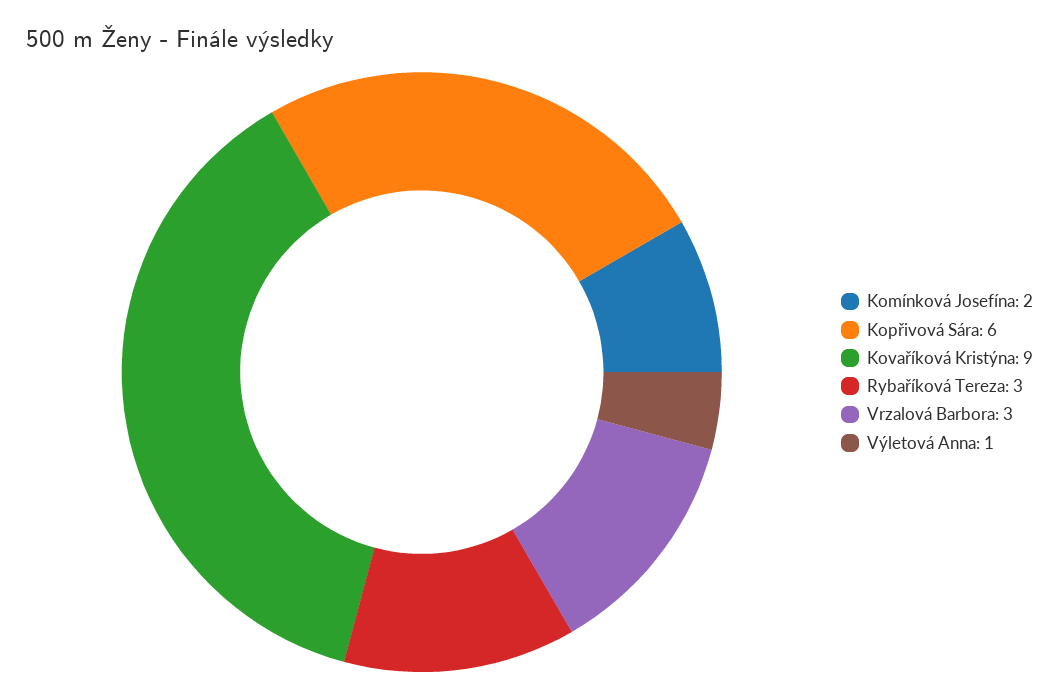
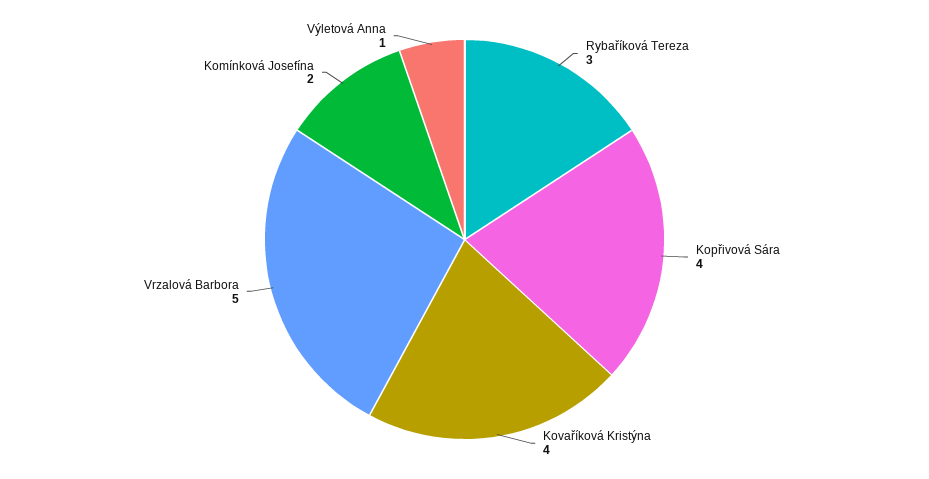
Kopřivová Sára: 6 -> 4
Kovaříková Kristýna: 9 -> 4
Vrzalová Barbora: 3 -> 5

